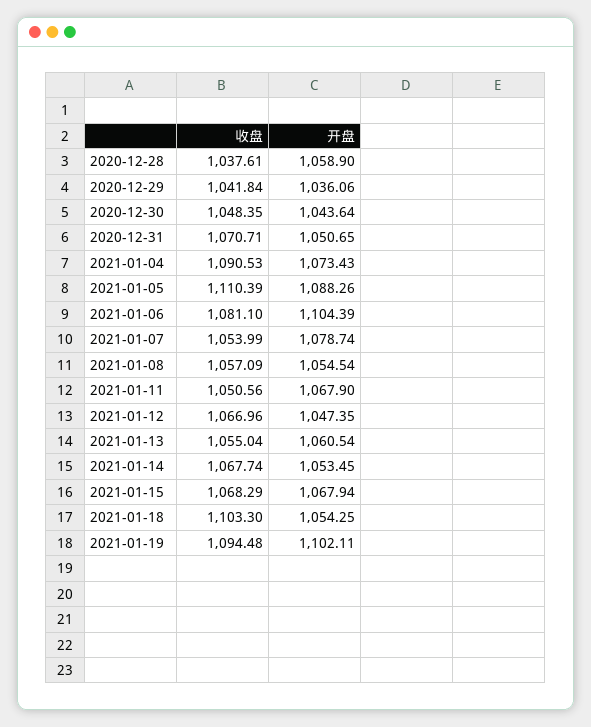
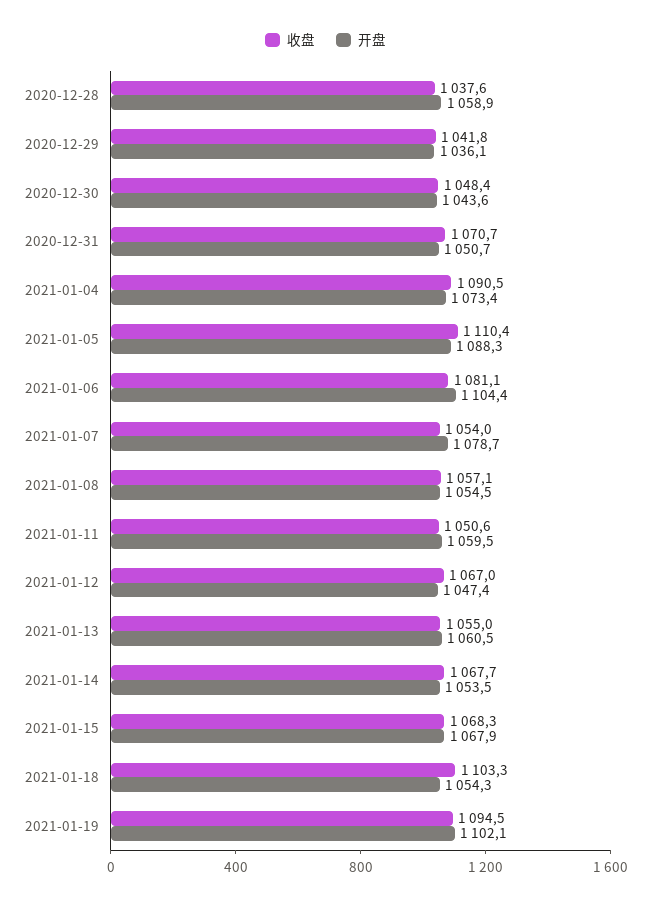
开盘, 2021-01-11: 1067.9 -> 1059.5

